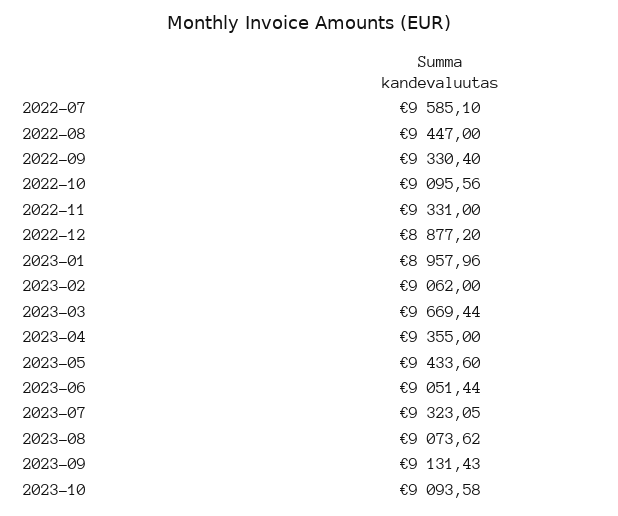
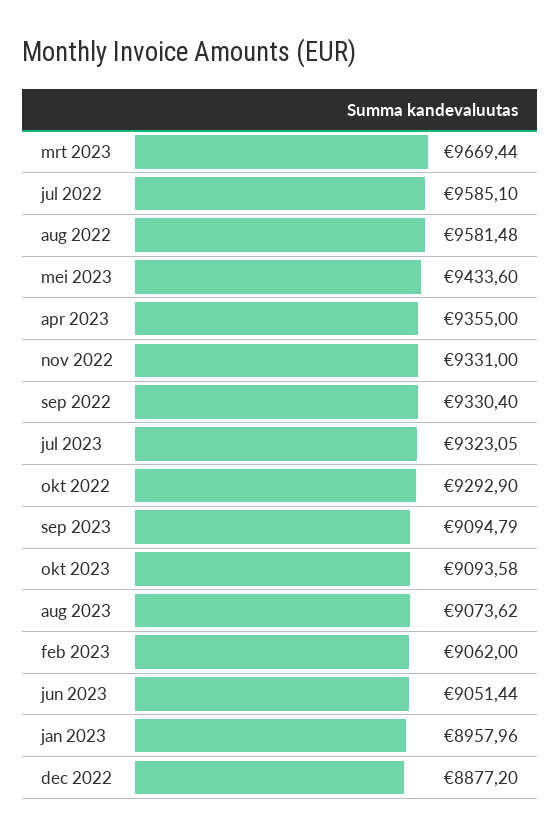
2022-08: 9447 -> 9581.48
2022-10: 9095.56 -> 9292.9
2023-09: 9131.43 -> 9094.79

